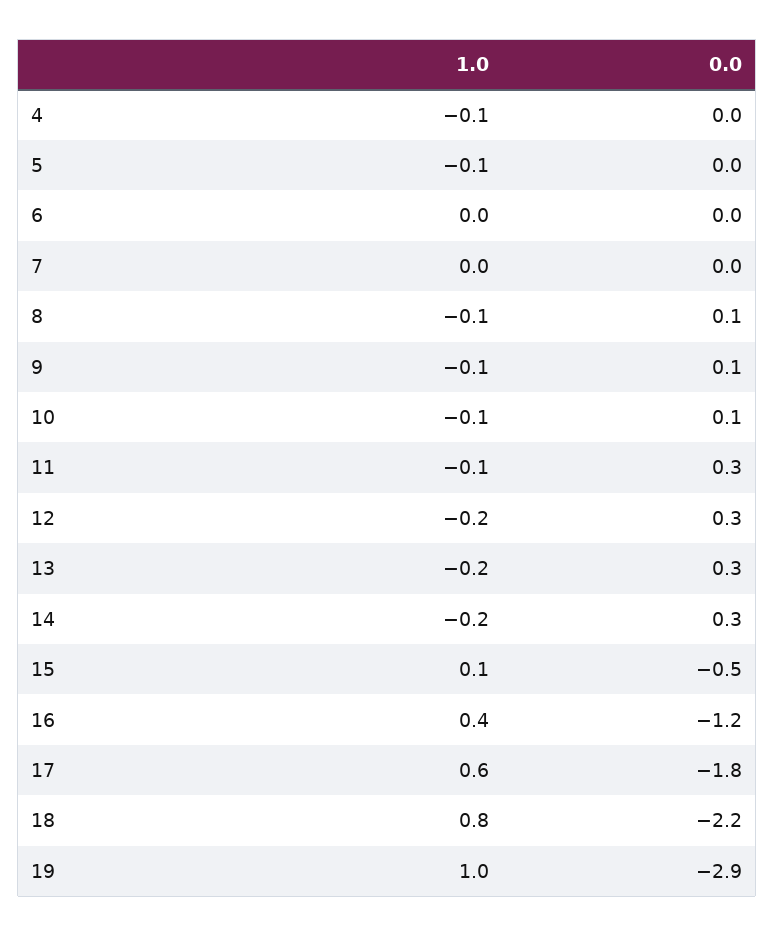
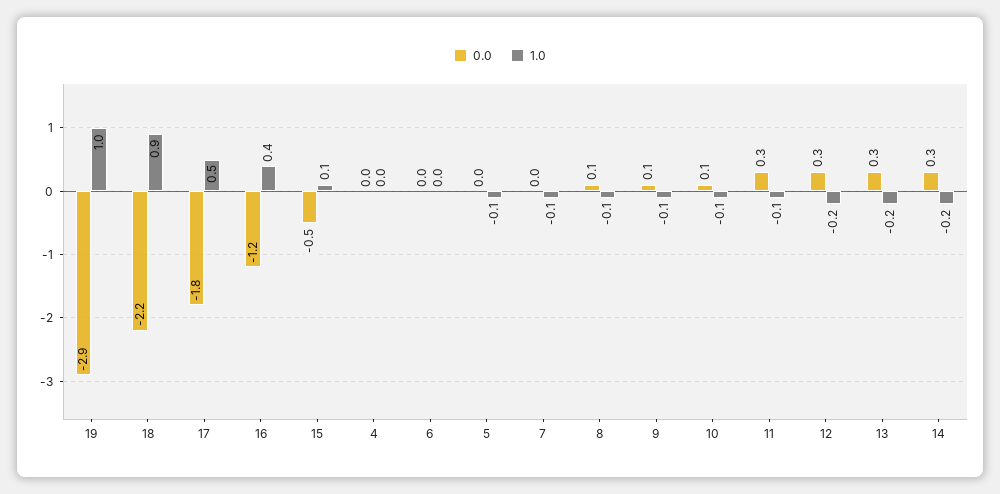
1.0, 4: -0.1 -> 0
1.0, 7: 0 -> -0.1
1.0, 17: 0.6 -> 0.5
1.0, 18: 0.8 -> 0.9

